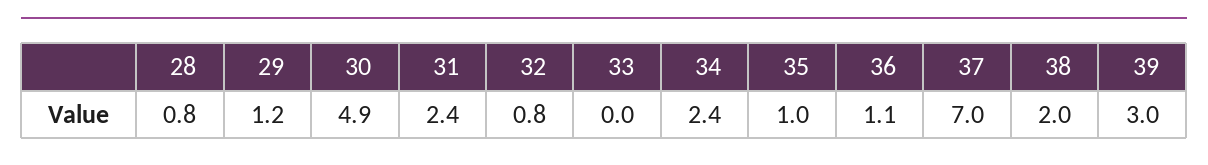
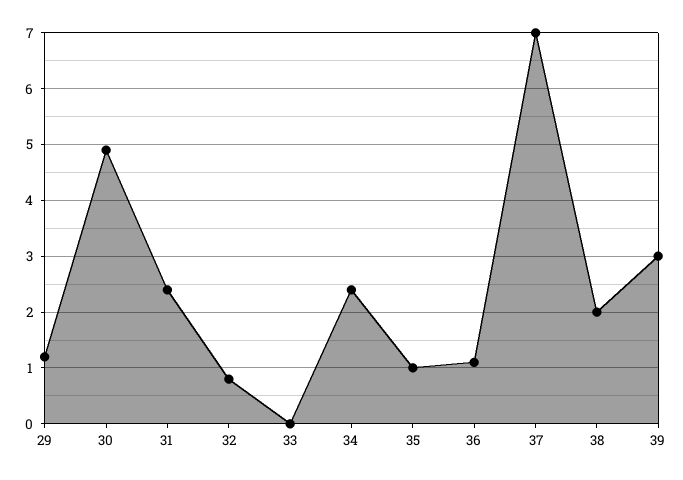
28: 0.8 -> none

